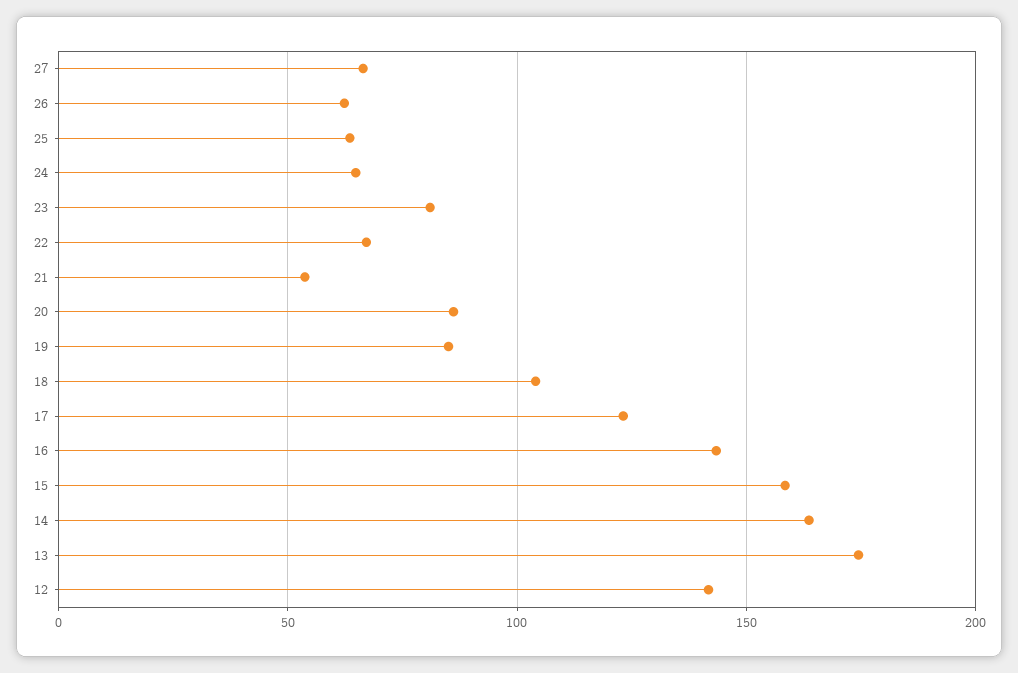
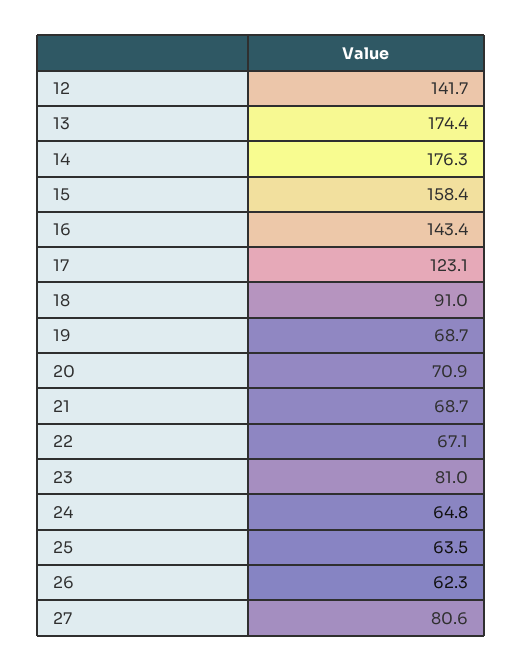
27: 65 -> 80.6
21: 55 -> 68.7
20: 85 -> 70.9
19: 85 -> 68.7
18: 105 -> 91
14: 165 -> 176.3

